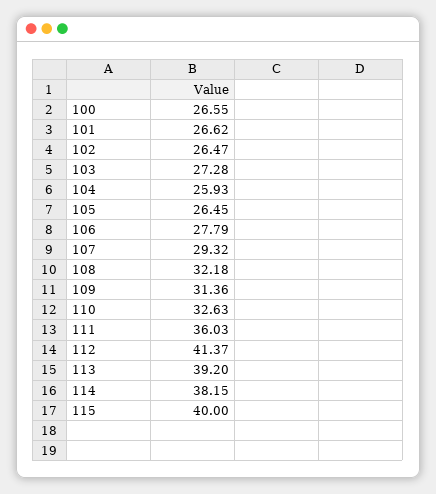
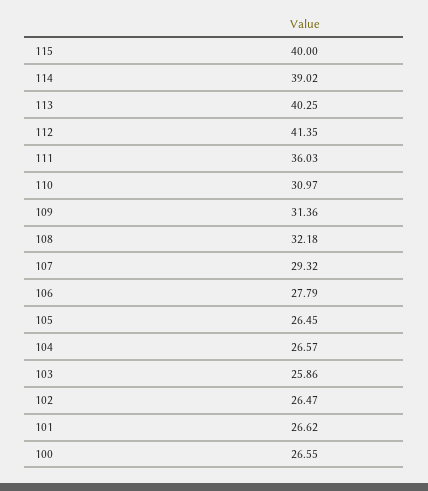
103: 27.28 -> 25.86
104: 25.93 -> 26.57
110: 32.63 -> 30.97
112: 41.37 -> 41.35
113: 39.2 -> 40.25
114: 38.15 -> 39.02

